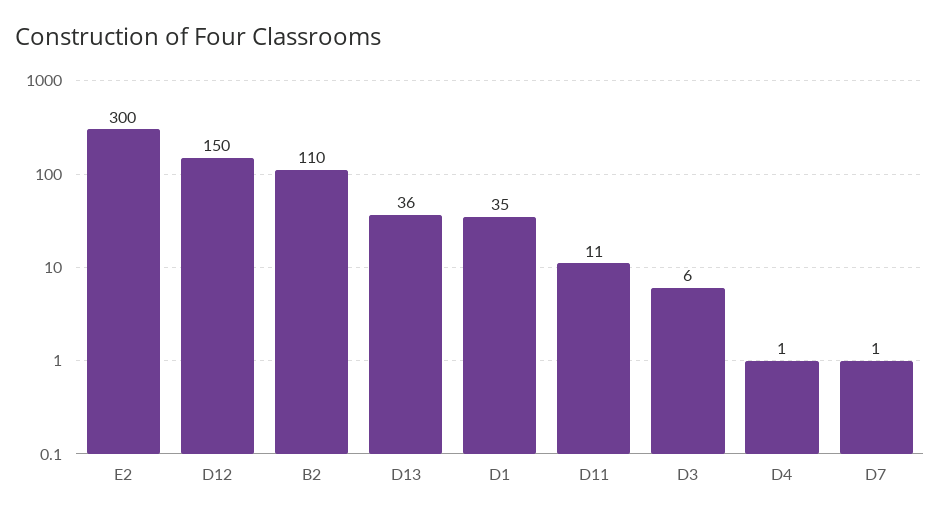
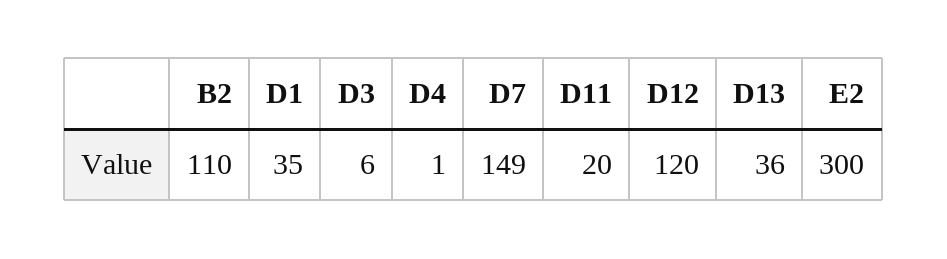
D12: 150 -> 120
D11: 11 -> 20
D7: 1 -> 149

